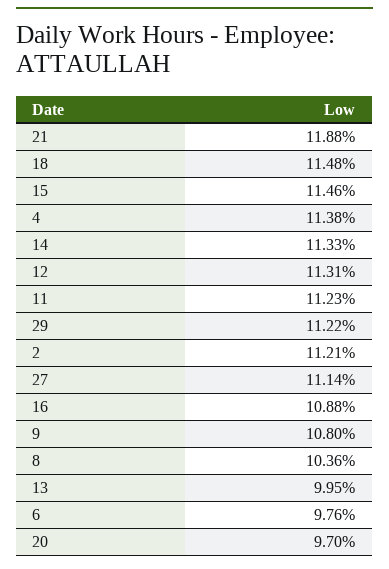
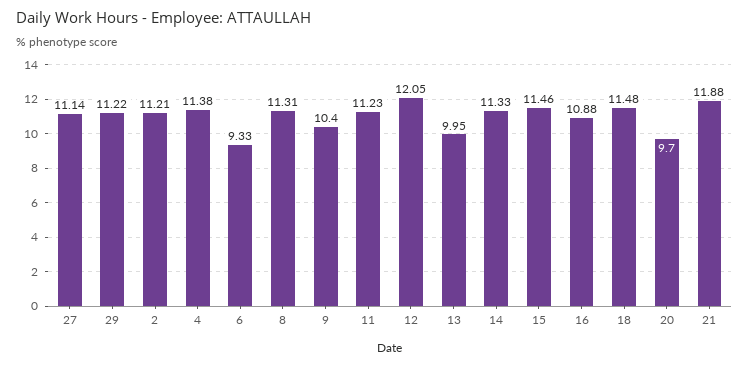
12: 11.31 -> 12.05
9: 10.8 -> 10.4
8: 10.36 -> 11.31
6: 9.76 -> 9.33

